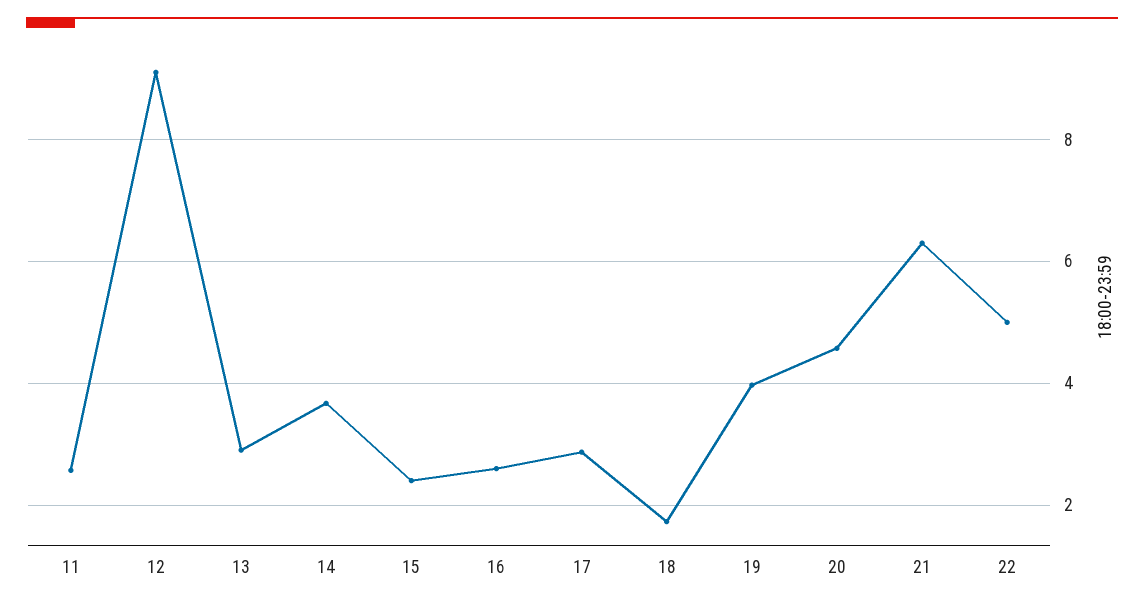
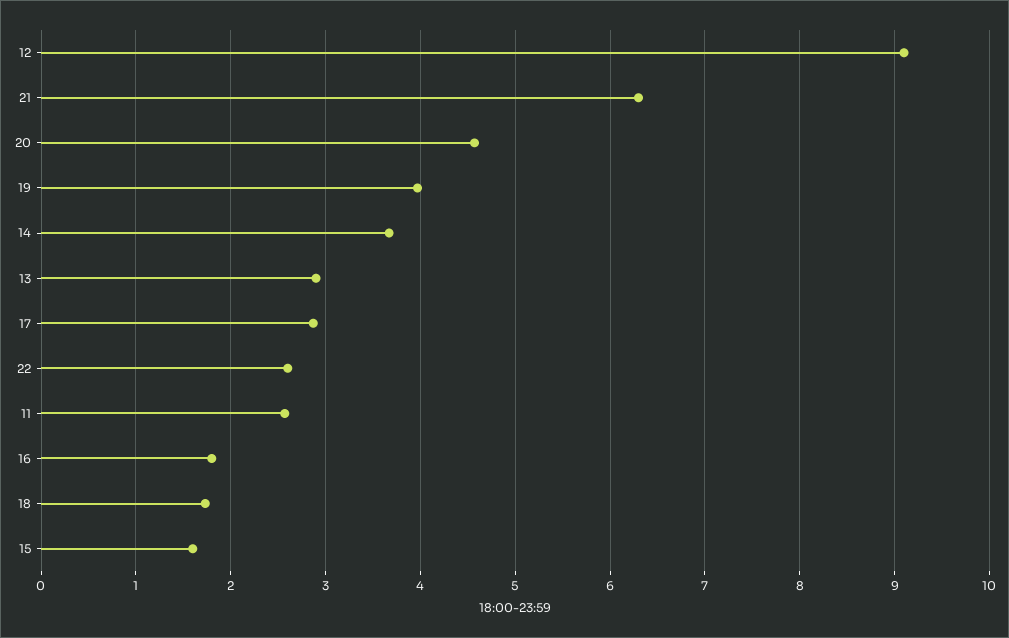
15: 2.4 -> 1.6
16: 2.6 -> 1.8
22: 5 -> 2.6

